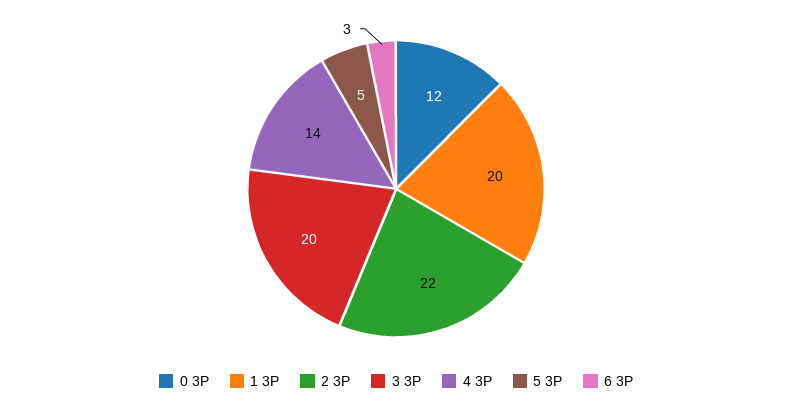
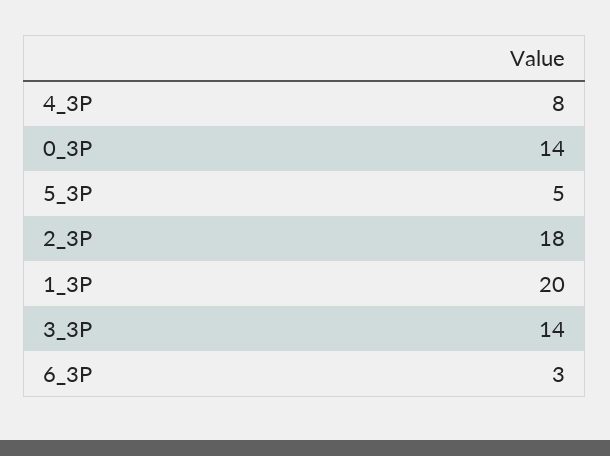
0 3P: 12 -> 14
2 3P: 22 -> 18
3 3P: 20 -> 14
4 3P: 14 -> 8

